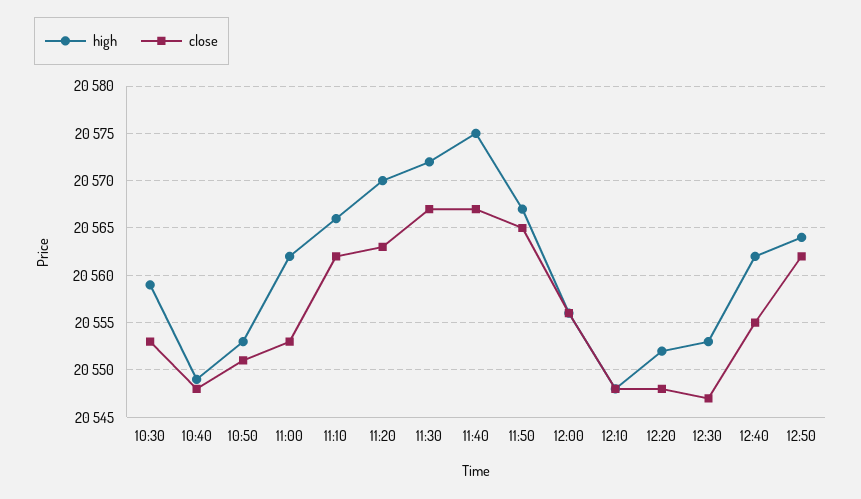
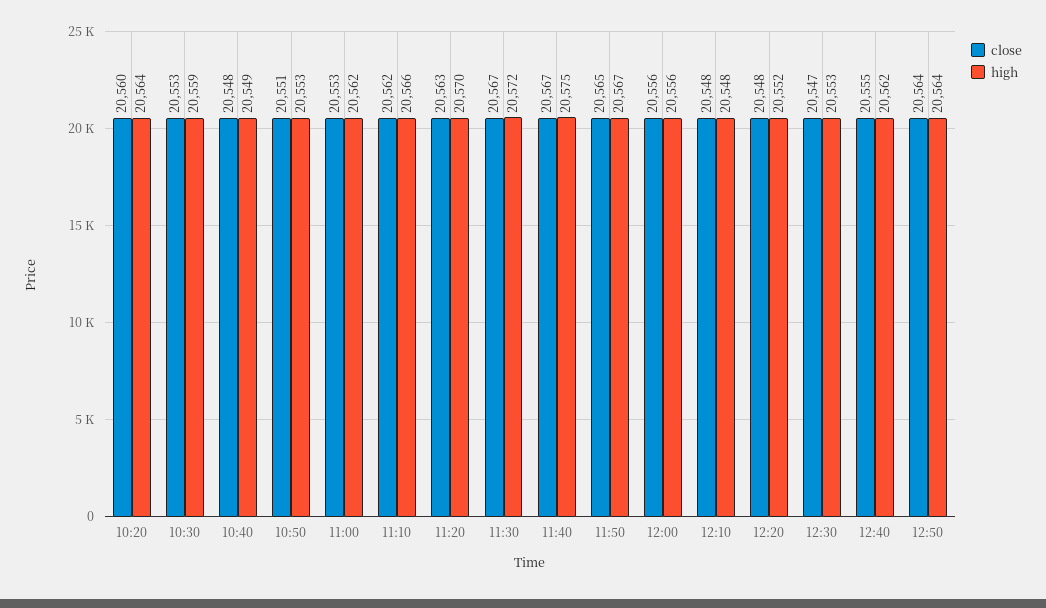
close, 12:50: 20562 -> 20564
close, 10:20: none -> 20560
high, 10:20: none -> 20564

